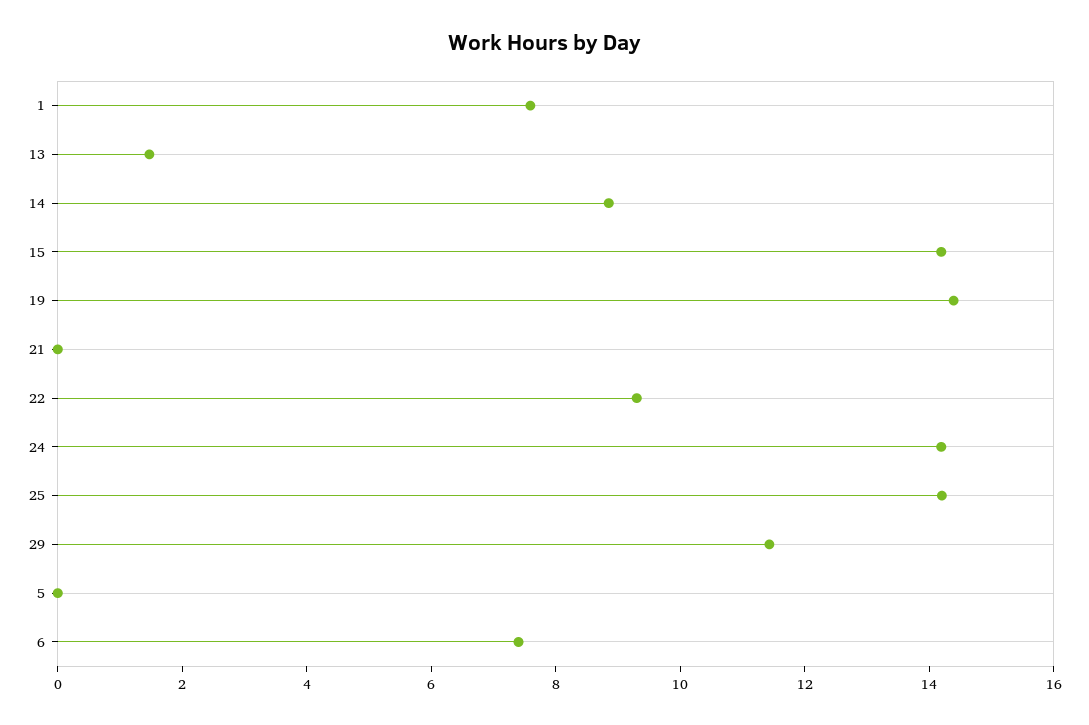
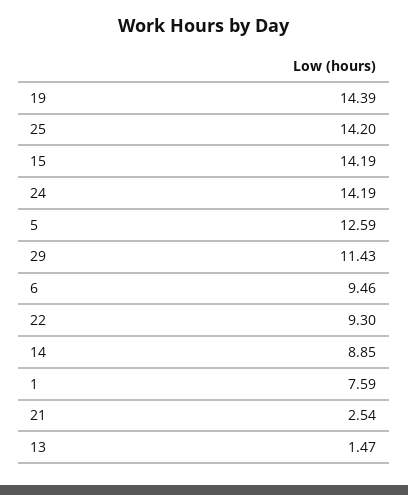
21: 0 -> 2.54
5: 0 -> 12.59
6: 7.5 -> 9.46

